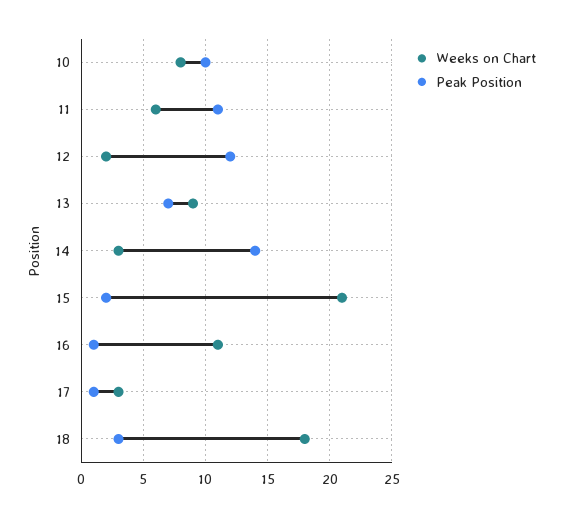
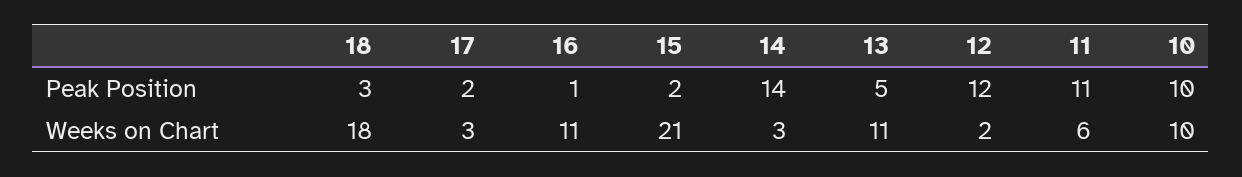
Weeks on Chart, 10: 8 -> 10
Weeks on Chart, 13: 9 -> 11
Peak Position, 13: 7 -> 5
Peak Position, 17: 1 -> 2

